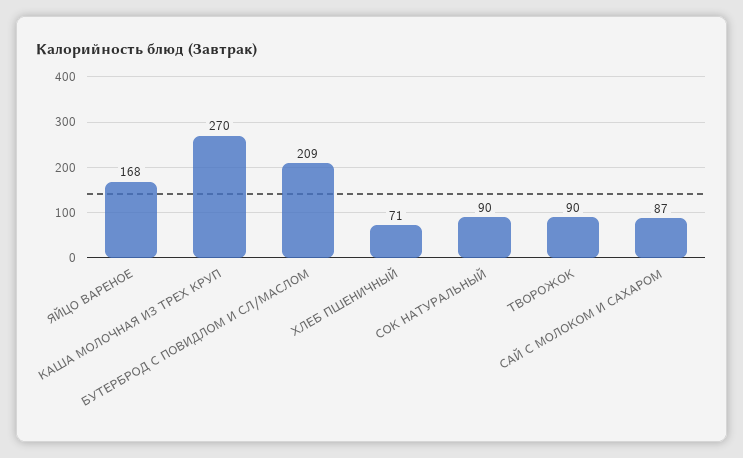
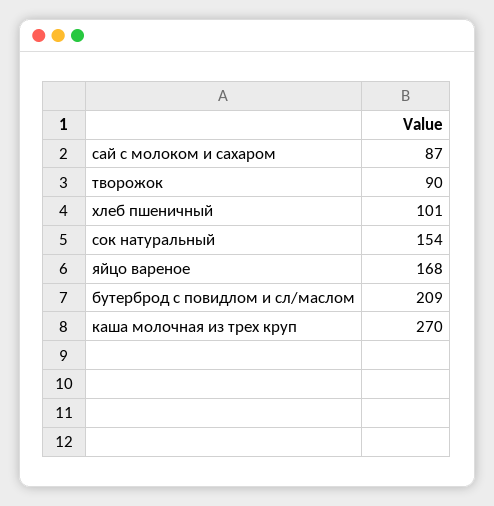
ХЛЕБ ПШЕНИЧНЫЙ: 71 -> 101
СОК НАТУРАЛЬНЫЙ: 90 -> 154

